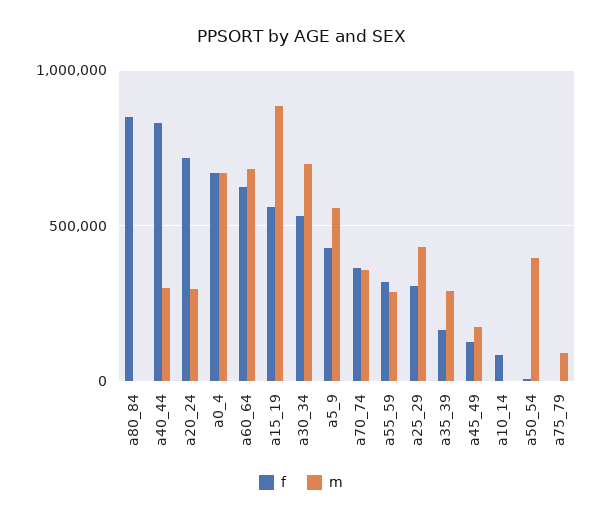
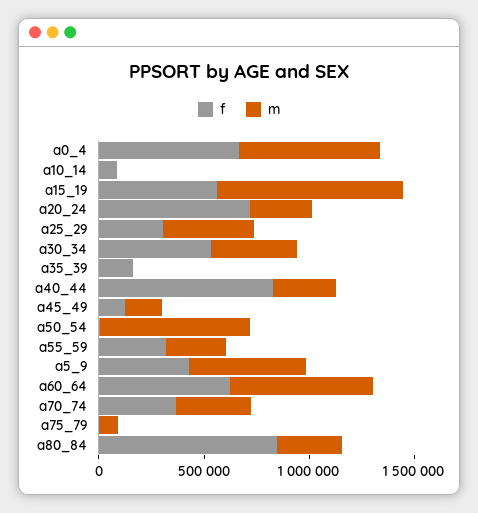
m, a80_84: 0 -> 300000
m, a30_34: 700000 -> 400000
m, a35_39: 300000 -> 0
m, a50_54: 400000 -> 700000

